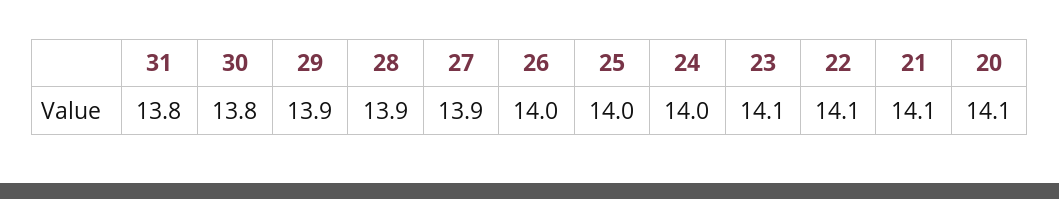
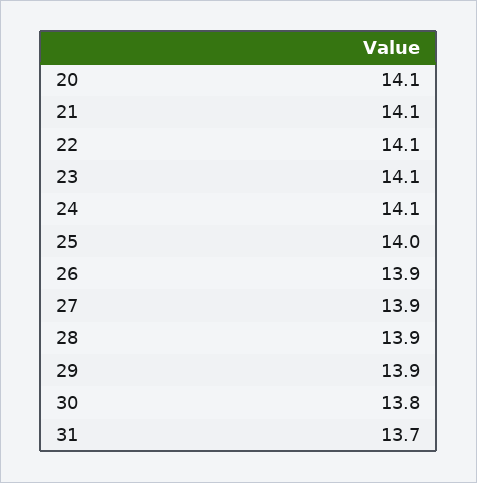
31: 13.8 -> 13.7
26: 14 -> 13.9
24: 14 -> 14.1

